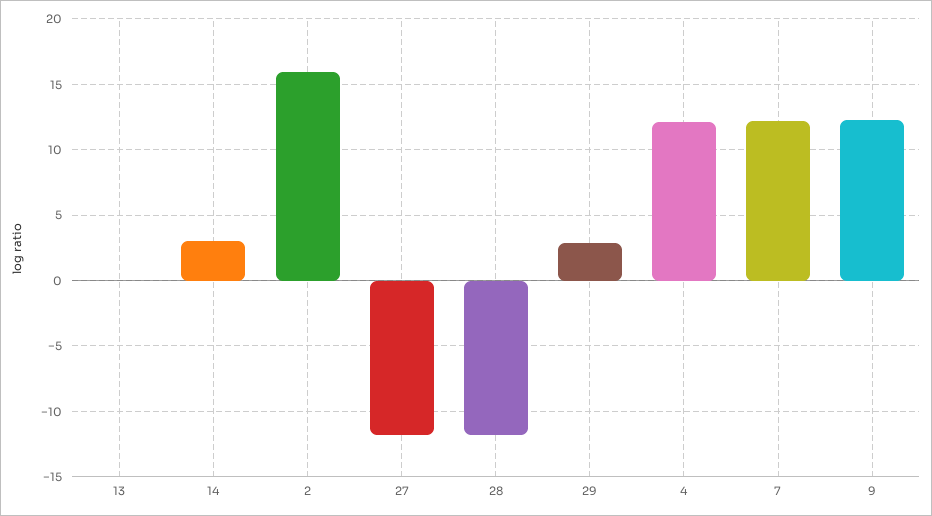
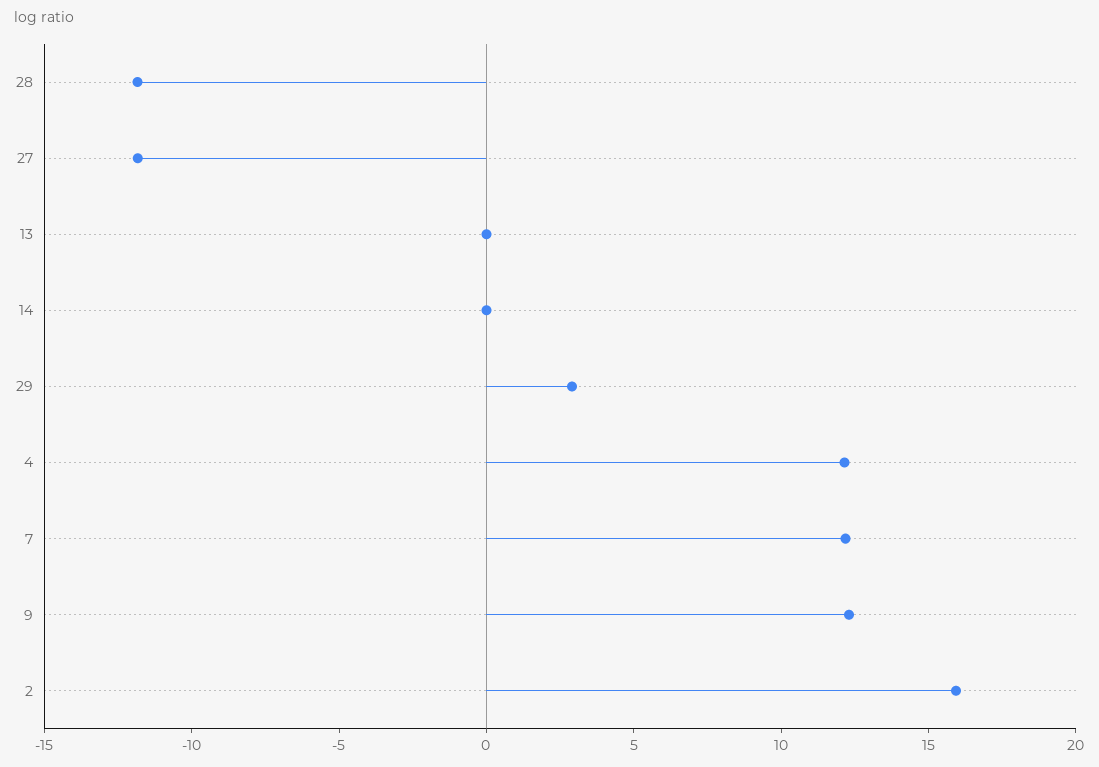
14: 3 -> 0

